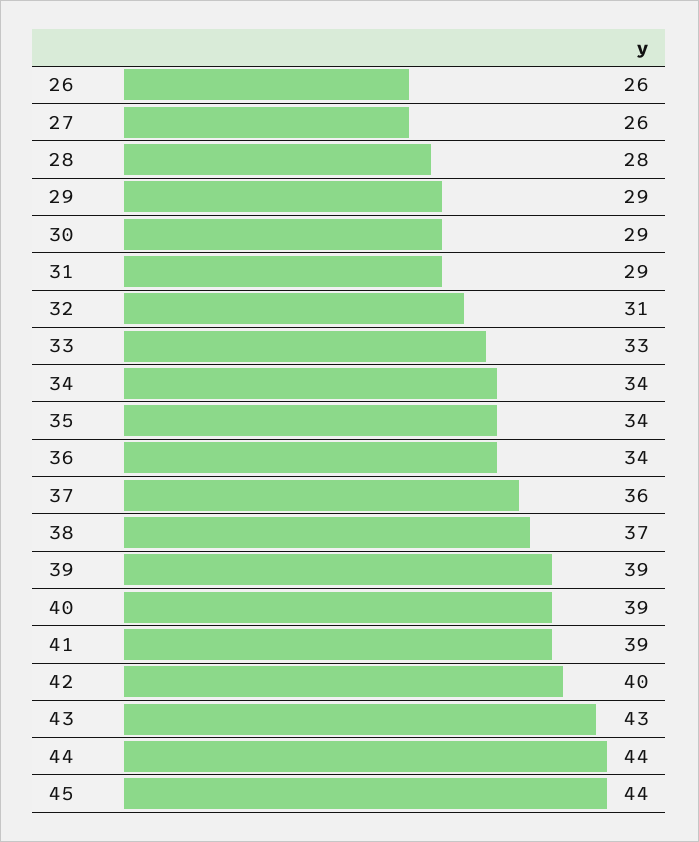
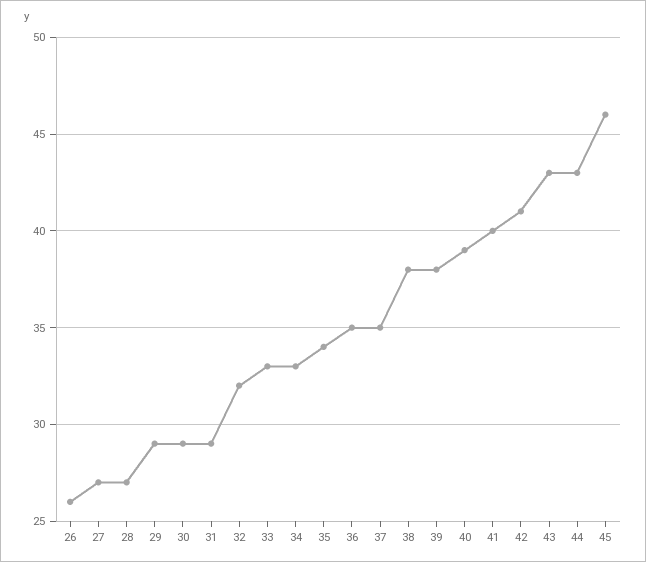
27: 26 -> 27
28: 28 -> 27
32: 31 -> 32
34: 34 -> 33
36: 34 -> 35
37: 36 -> 35
38: 37 -> 38
39: 39 -> 38
41: 39 -> 40
42: 40 -> 41
44: 44 -> 43
45: 44 -> 46

